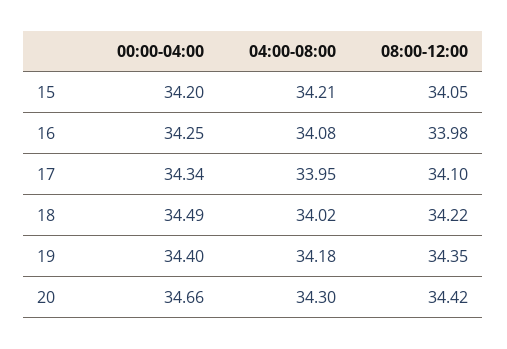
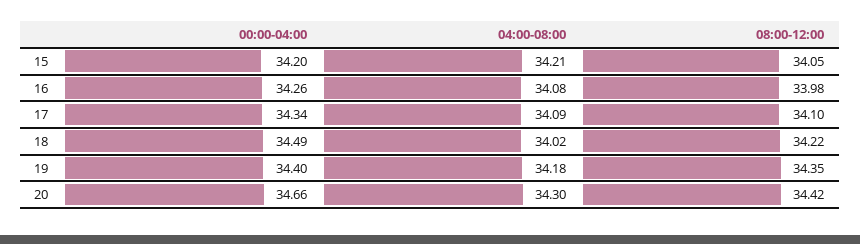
00:00-04:00, 16: 34.25 -> 34.26
04:00-08:00, 17: 33.95 -> 34.09

